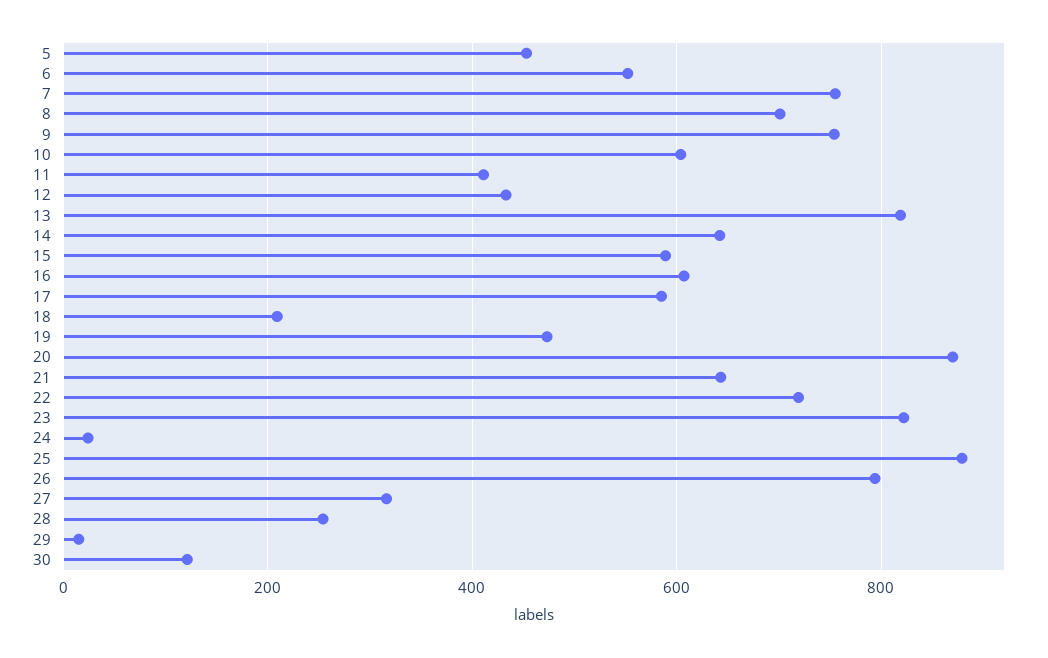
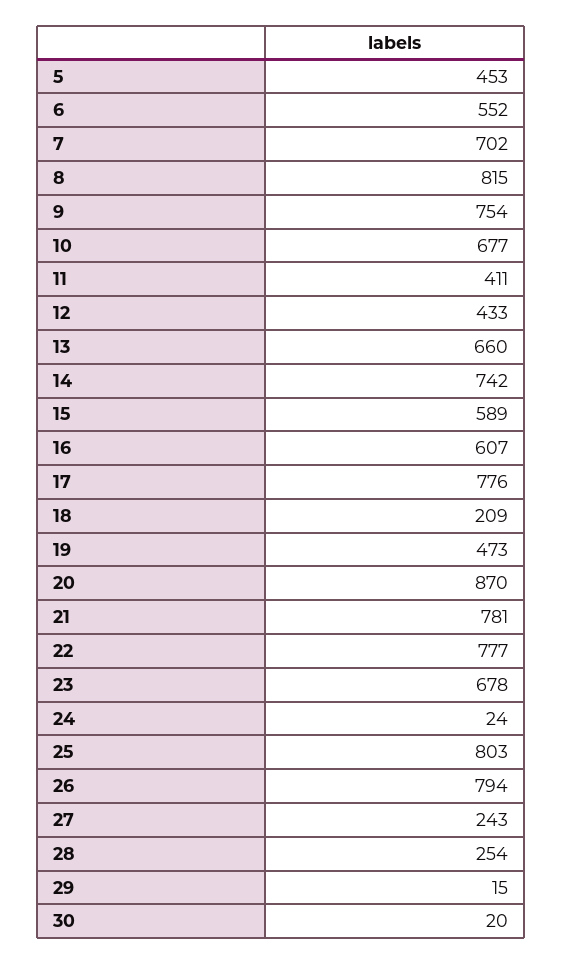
7: 760 -> 702
8: 700 -> 815
10: 600 -> 677
13: 820 -> 660
14: 640 -> 742
17: 580 -> 776
21: 640 -> 781
22: 720 -> 777
23: 820 -> 678
25: 880 -> 803
27: 320 -> 243
30: 120 -> 20

